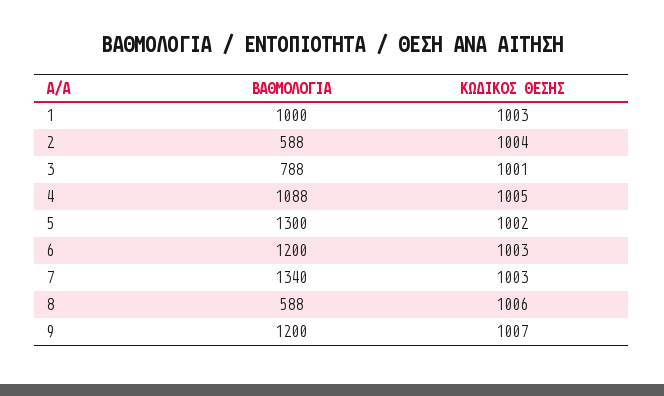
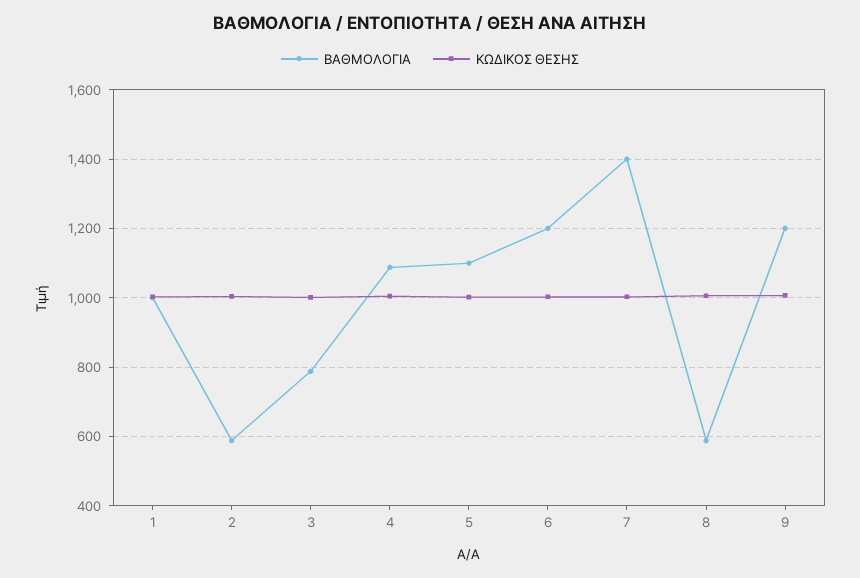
ΒΑΘΜΟΛΟΓΙΑ, 5: 1300 -> 1100
ΒΑΘΜΟΛΟΓΙΑ, 7: 1340 -> 1400

